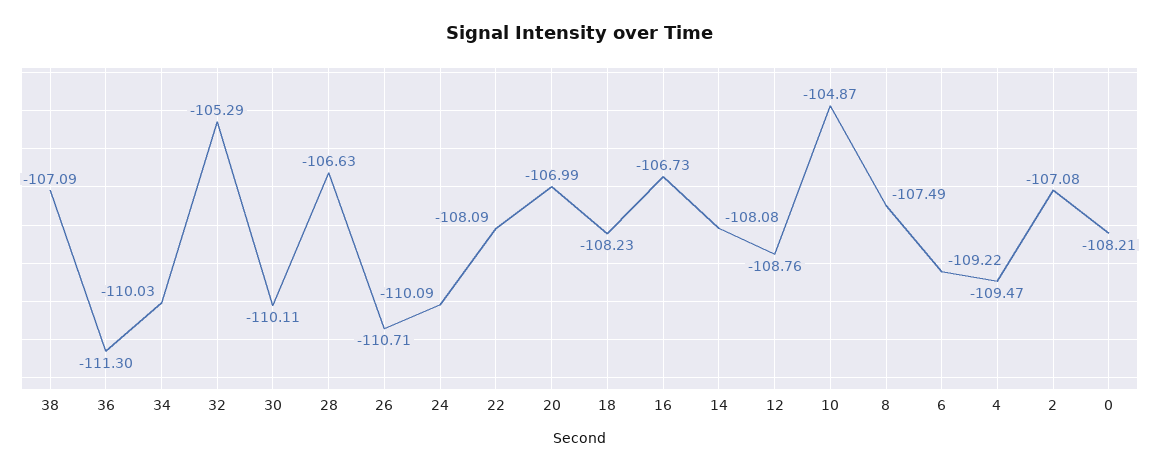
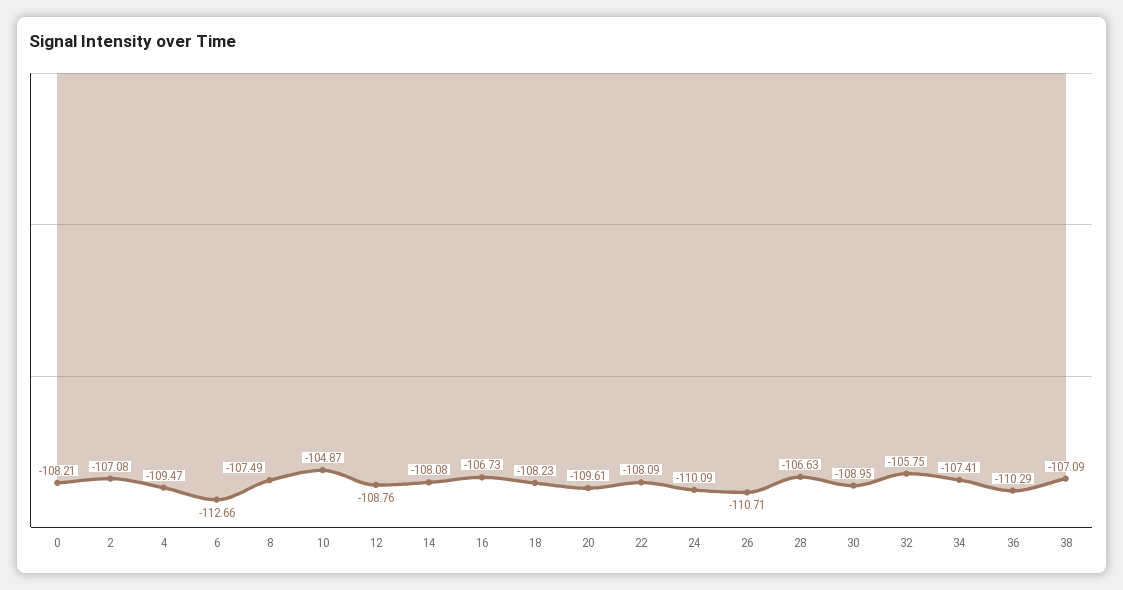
36: -111.3 -> -110.29
34: -110.03 -> -107.41
32: -105.29 -> -105.75
30: -110.11 -> -108.95
20: -106.99 -> -109.61
6: -109.22 -> -112.66

